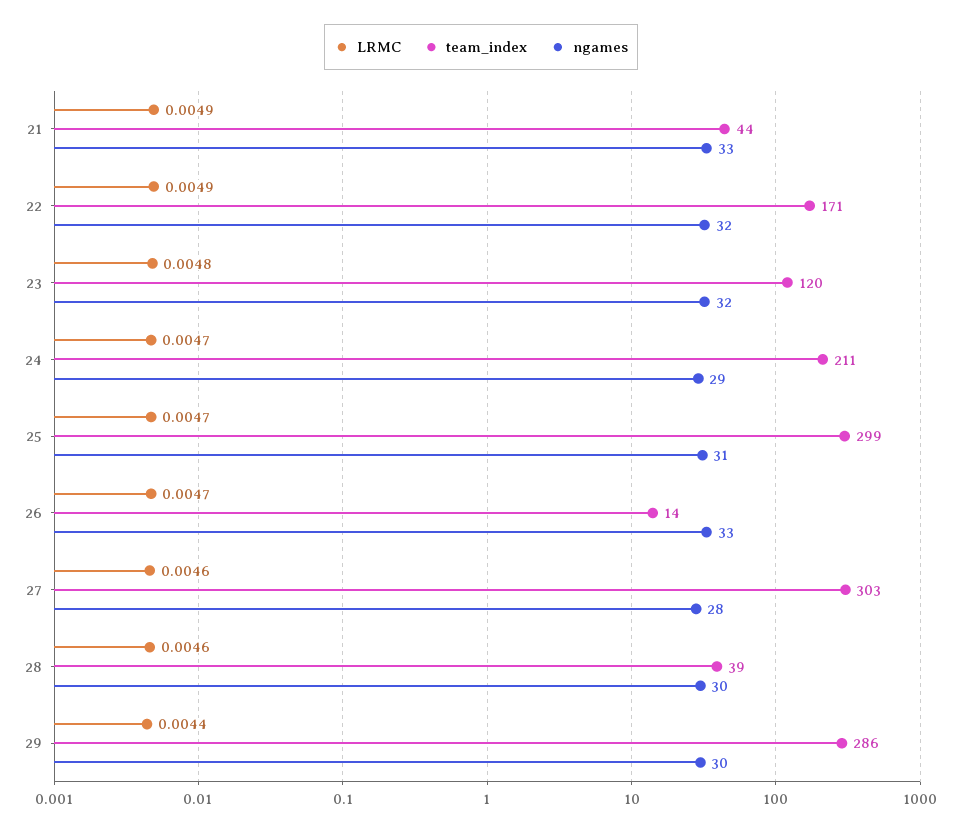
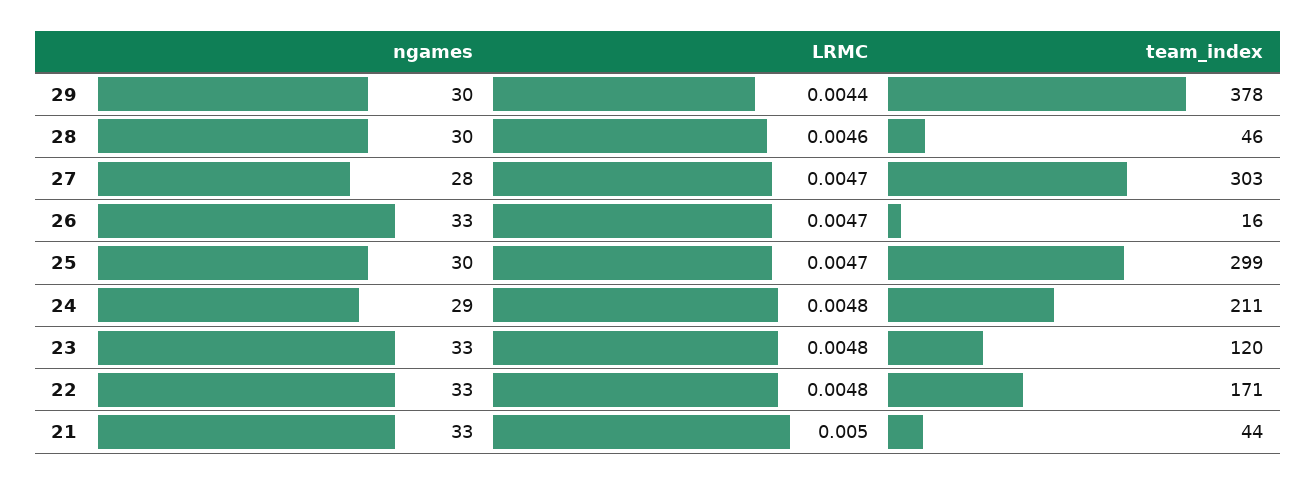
LRMC, 21: 0.0049 -> 0.005
LRMC, 22: 0.0049 -> 0.0048
ngames, 22: 32 -> 33
ngames, 23: 32 -> 33
LRMC, 24: 0.0047 -> 0.0048
ngames, 25: 31 -> 30
team_index, 26: 14 -> 16
LRMC, 27: 0.0046 -> 0.0047
team_index, 28: 39 -> 46
team_index, 29: 286 -> 378

